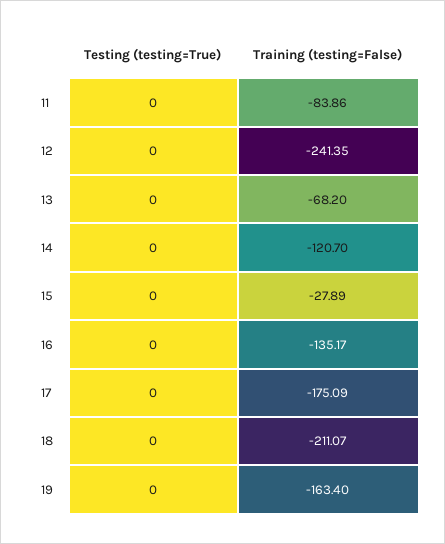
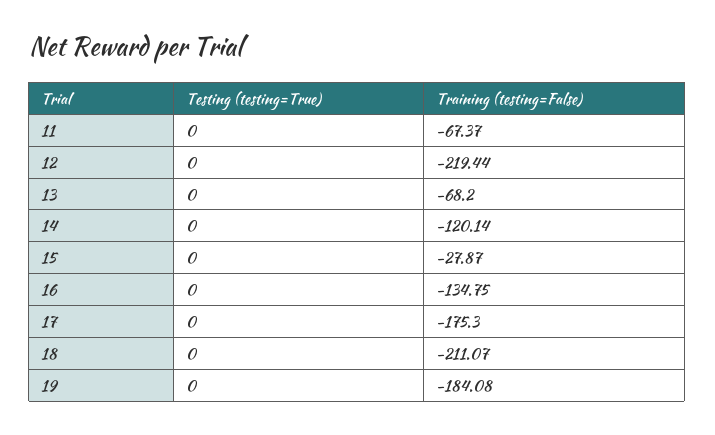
Training (testing=False), 11: -83.86 -> -67.37
Training (testing=False), 12: -241.35 -> -219.44
Training (testing=False), 14: -120.7 -> -120.14
Training (testing=False), 15: -27.89 -> -27.87
Training (testing=False), 16: -135.17 -> -134.75
Training (testing=False), 17: -175.09 -> -175.3
Training (testing=False), 19: -163.4 -> -184.08

